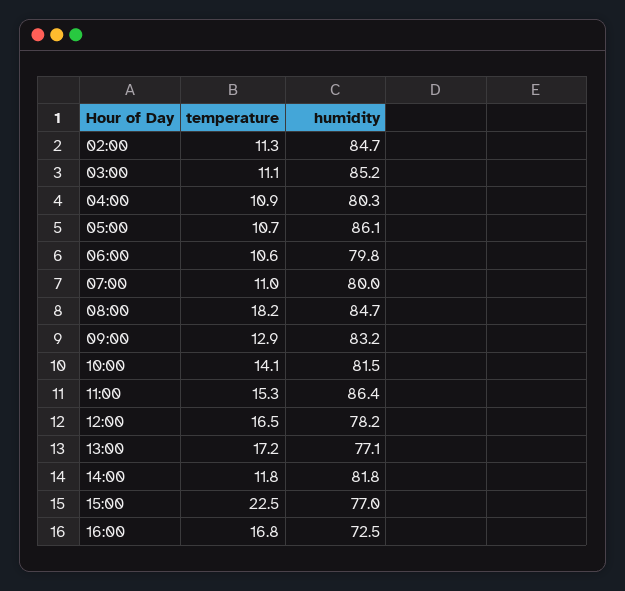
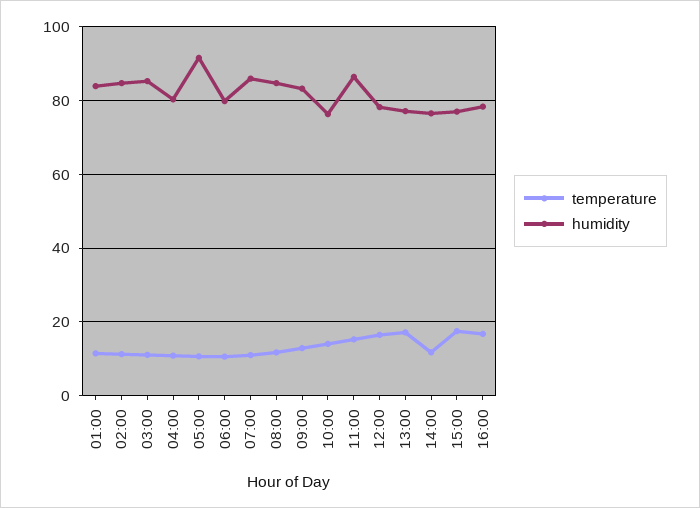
humidity, 05:00: 86.1 -> 92
humidity, 07:00: 80 -> 86
temperature, 08:00: 18.2 -> 12
humidity, 10:00: 81.5 -> 76
humidity, 14:00: 81.8 -> 76
temperature, 15:00: 22.5 -> 18
humidity, 16:00: 72.5 -> 78
temperature, 01:00: none -> 12
humidity, 01:00: none -> 84

